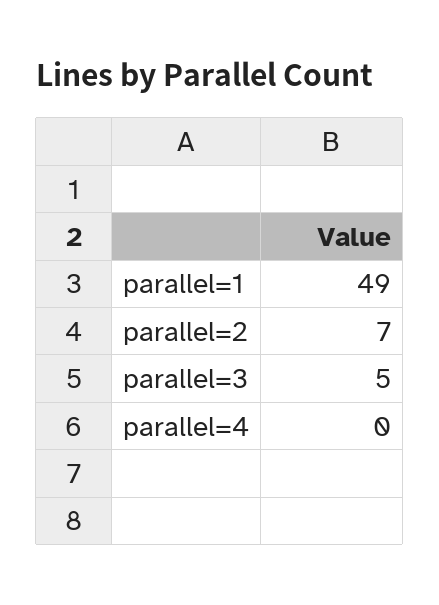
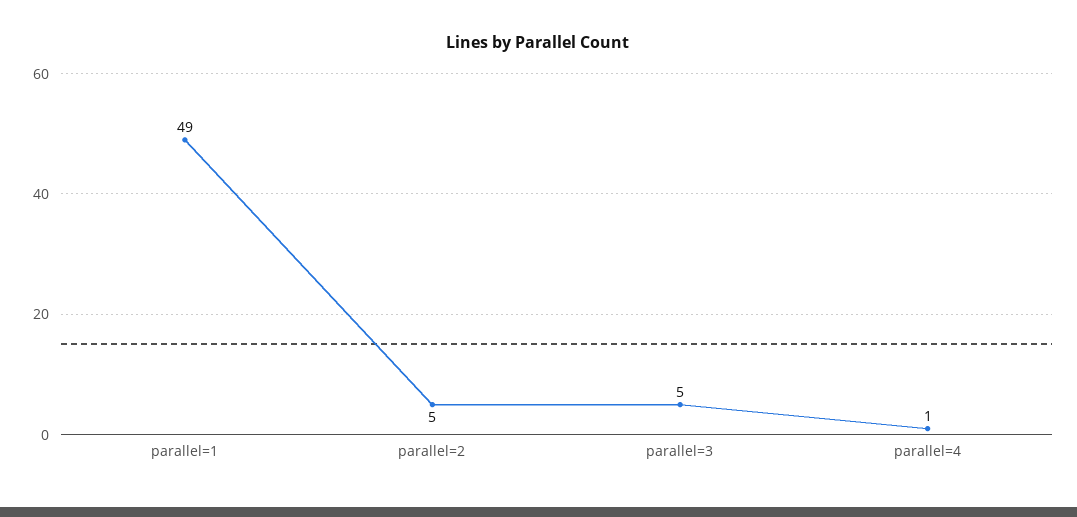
parallel=2: 7 -> 5
parallel=4: 0 -> 1

